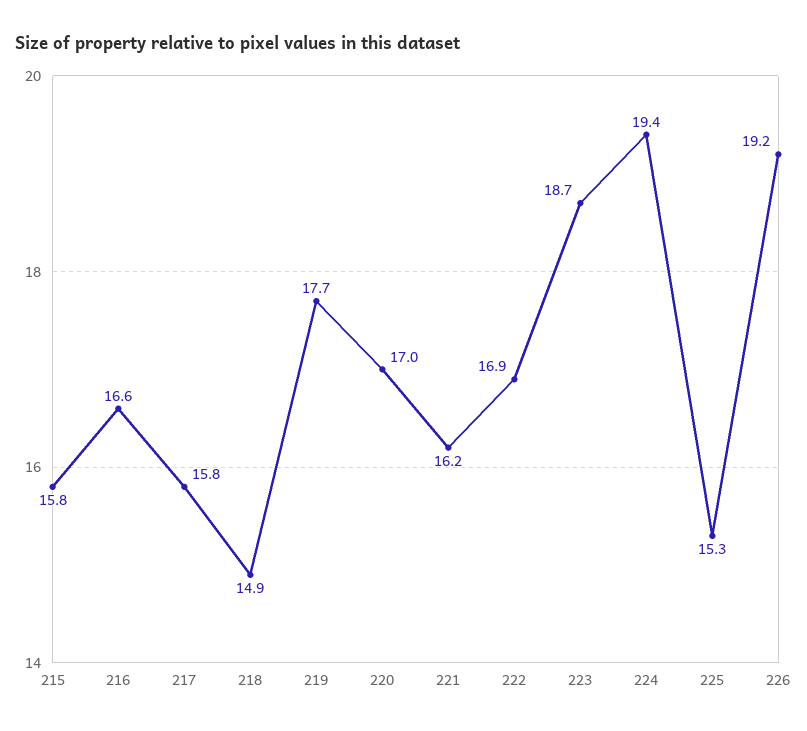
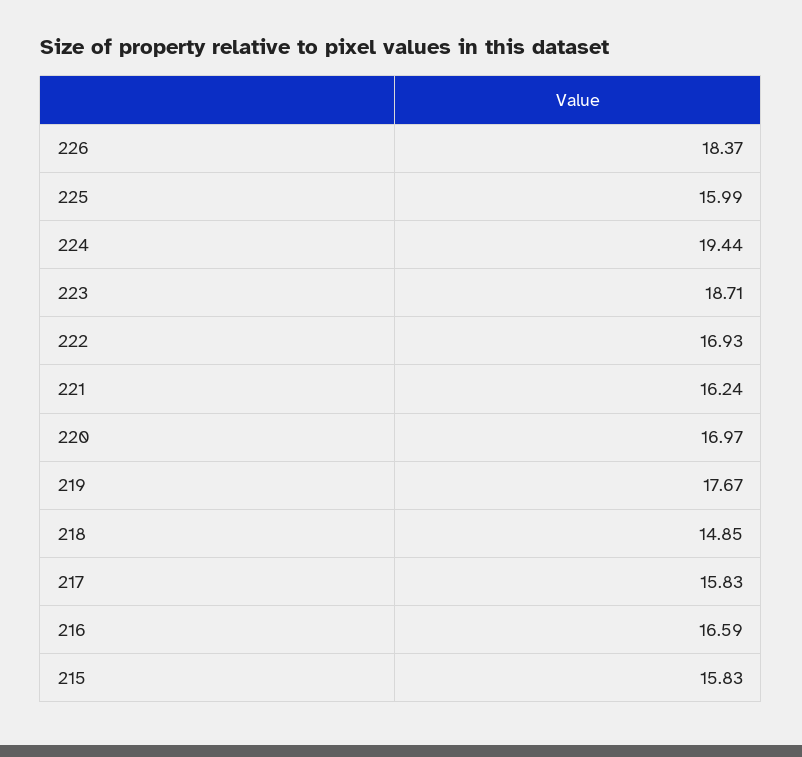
225: 15.3 -> 15.99
226: 19.2 -> 18.37

